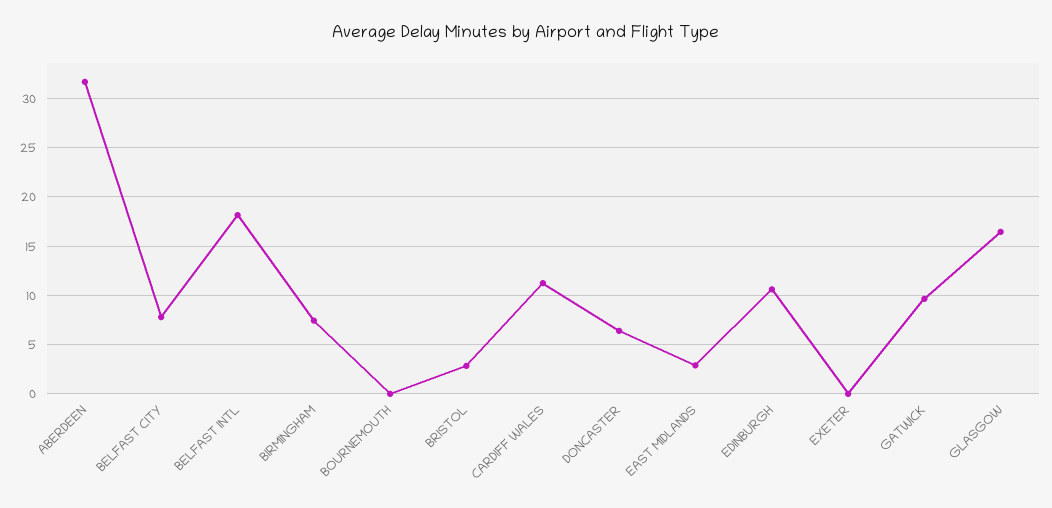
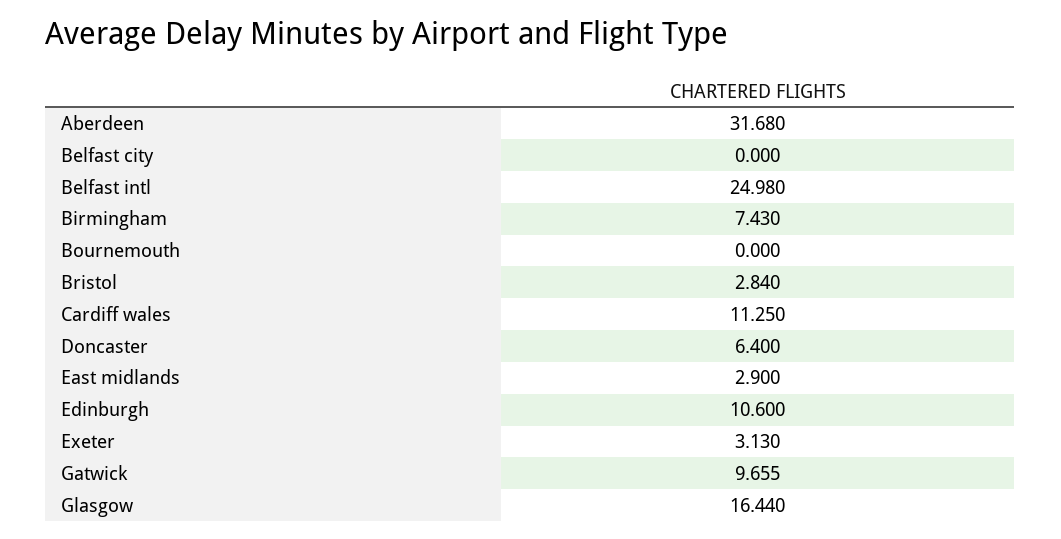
BELFAST CITY: 8 -> 0
BELFAST INTL: 18 -> 24.98
EXETER: 0 -> 3.13

